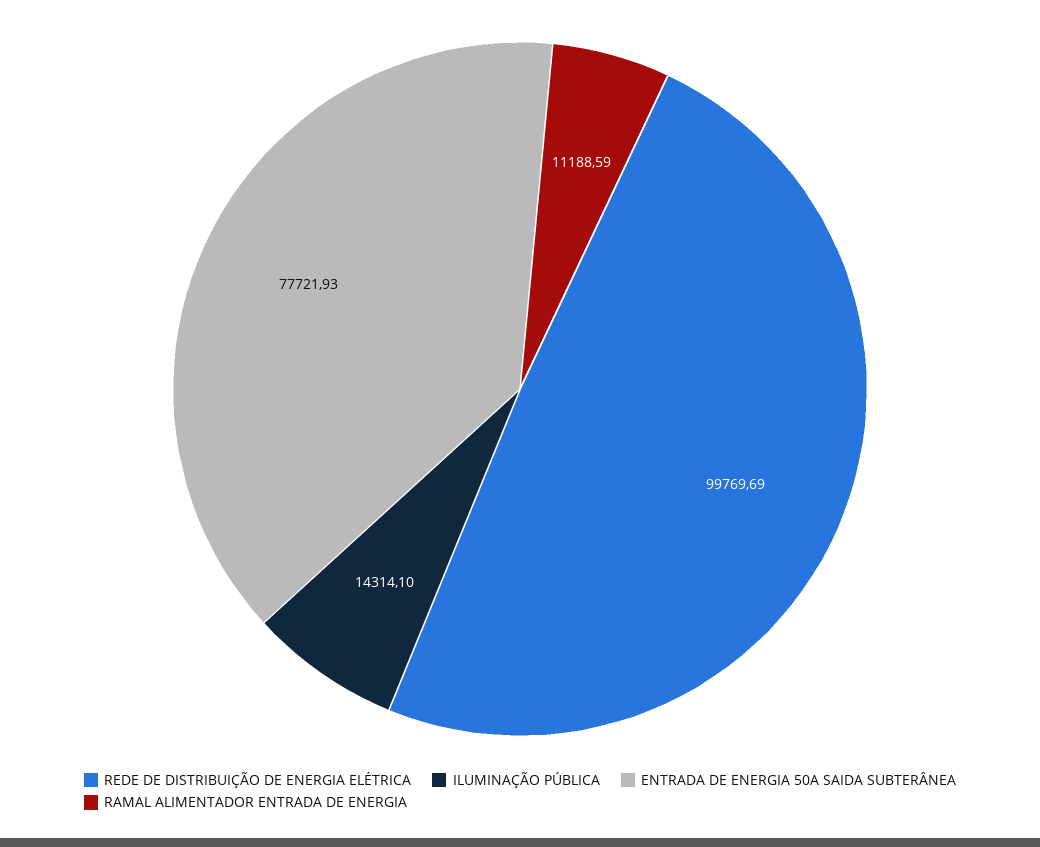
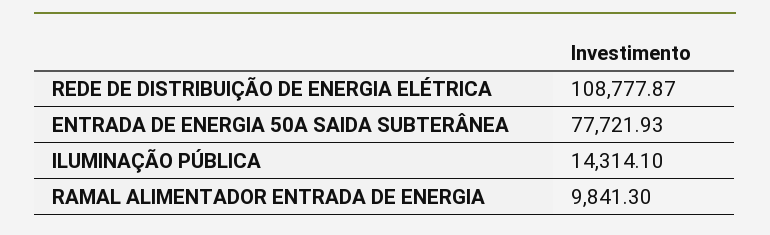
REDE DE DISTRIBUIÇÃO DE ENERGIA ELÉTRICA: 99769.69 -> 108777.87
RAMAL ALIMENTADOR ENTRADA DE ENERGIA: 11188.59 -> 9841.3

